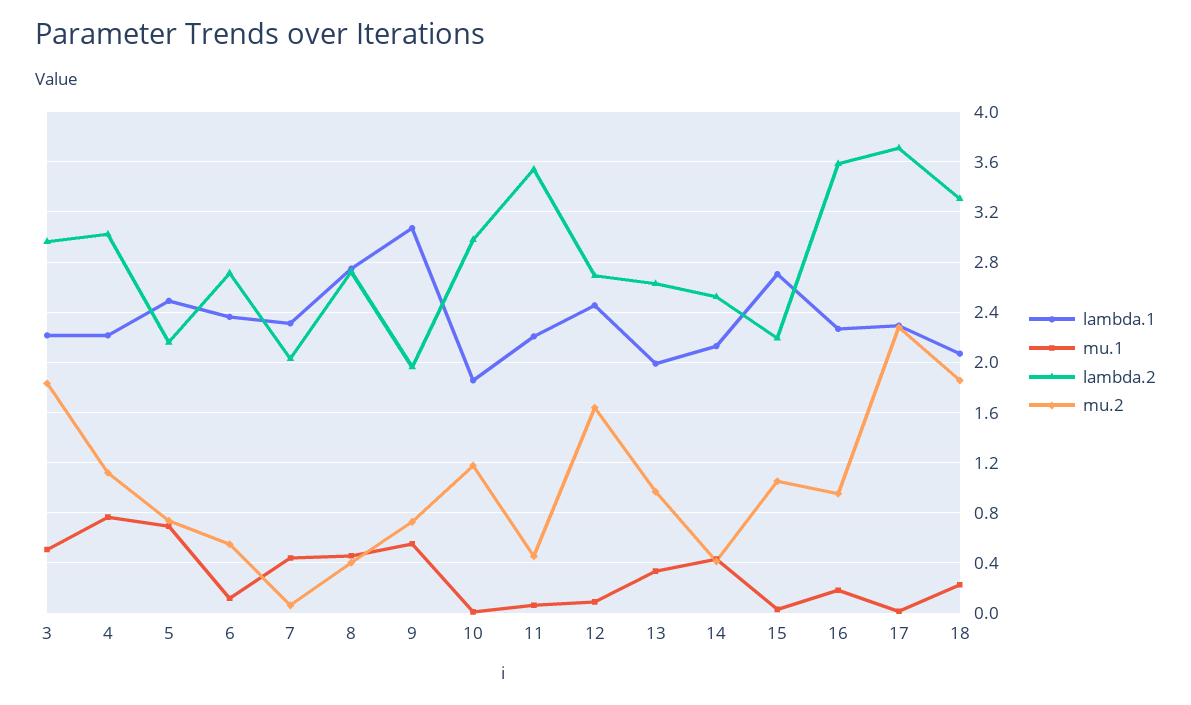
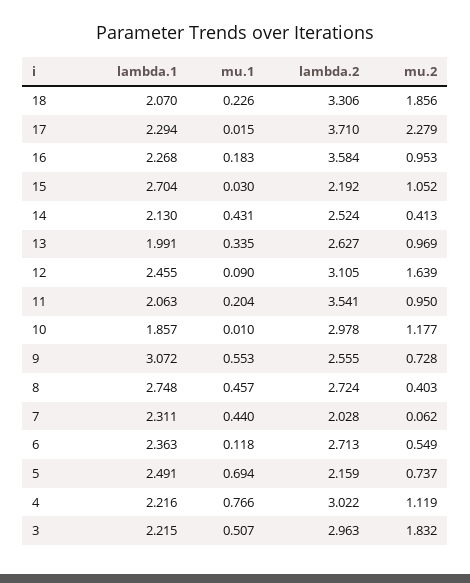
lambda.2, 9: 1.95 -> 2.555
lambda.1, 11: 2.2 -> 2.063
mu.1, 11: 0.05 -> 0.204
mu.2, 11: 0.45 -> 0.95
lambda.2, 12: 2.7 -> 3.105

